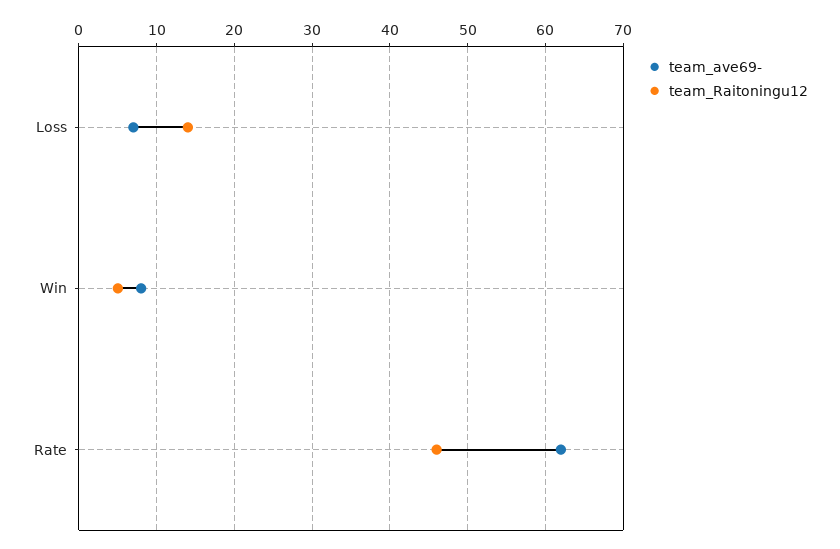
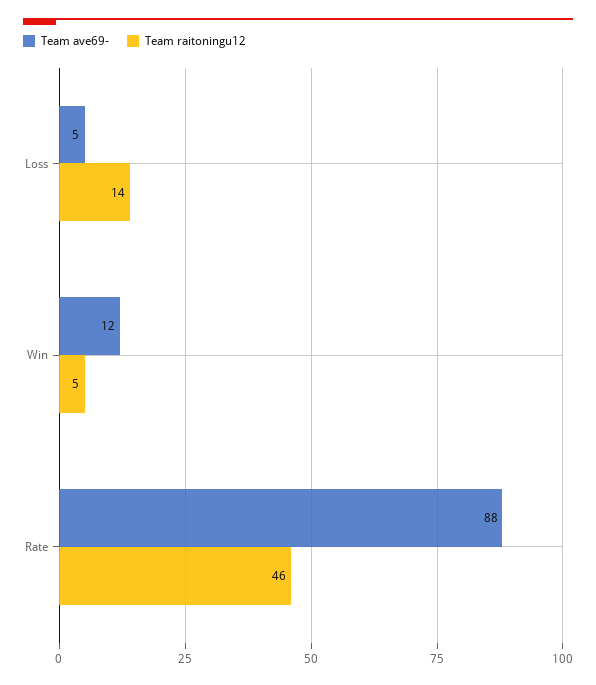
team_ave69-, Loss: 7 -> 5
team_ave69-, Win: 8 -> 12
team_ave69-, Rate: 62 -> 88

